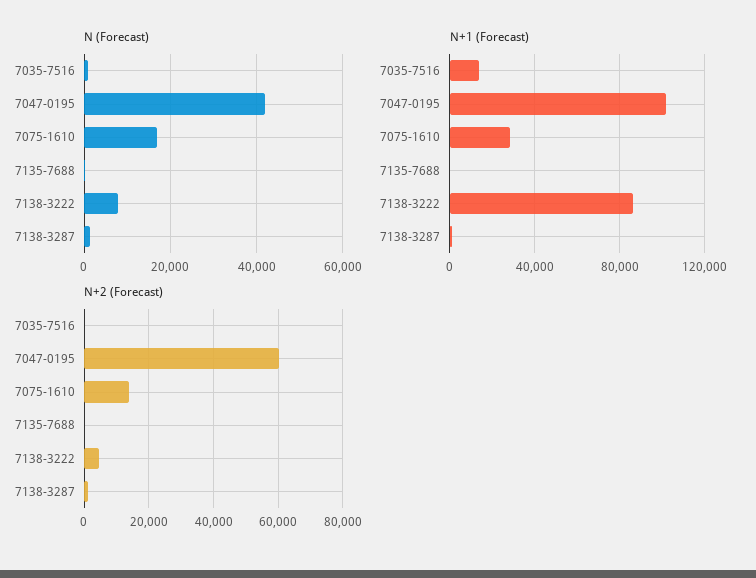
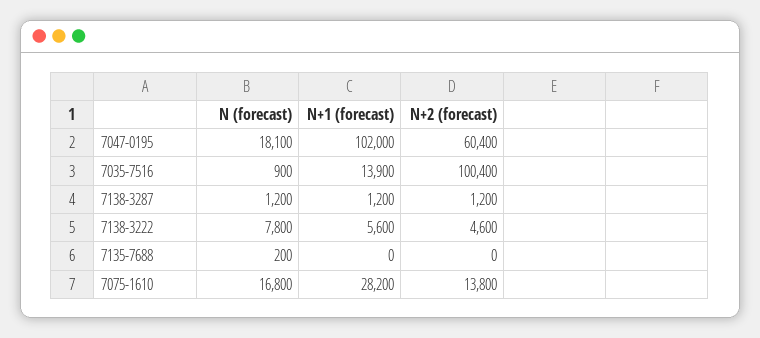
N (Forecast), 7047-0195: 42000 -> 18100
N+1 (Forecast), 7138-3222: 85000 -> 5600
N+2 (Forecast), 7035-7516: 0 -> 100400

